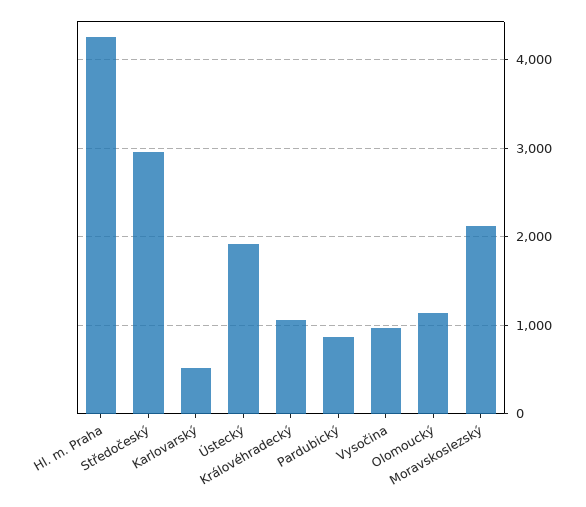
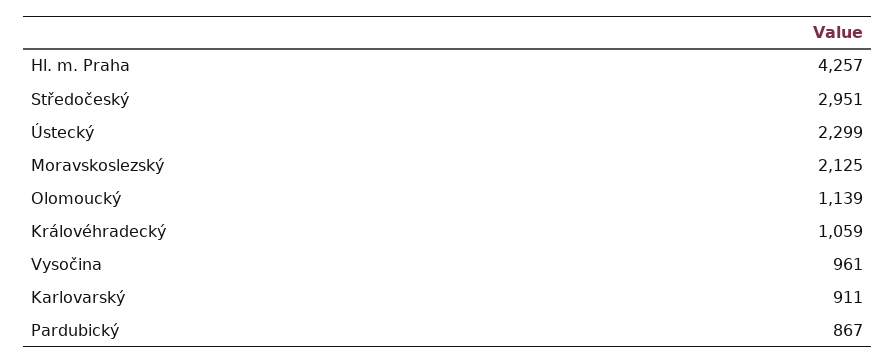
Karlovarský: 500 -> 911
Ústecký: 1900 -> 2299

